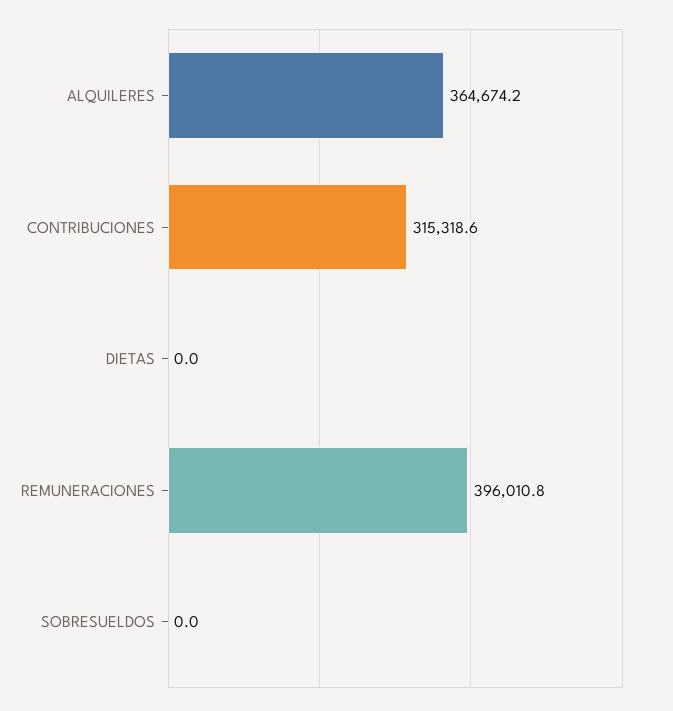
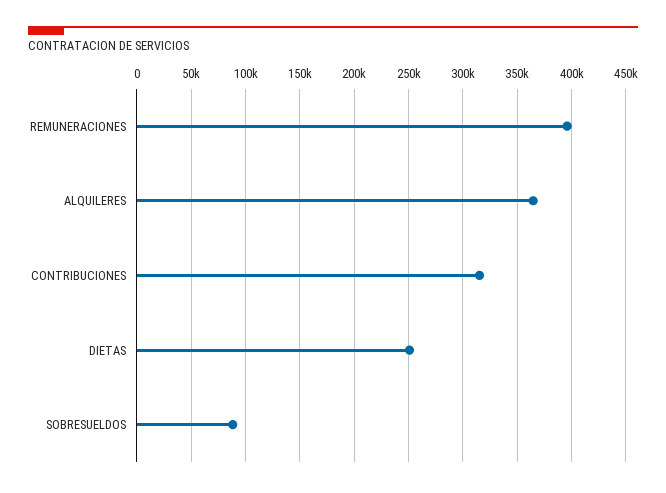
DIETAS: 0 -> 250000
SOBRESUELDOS: 0 -> 90000

